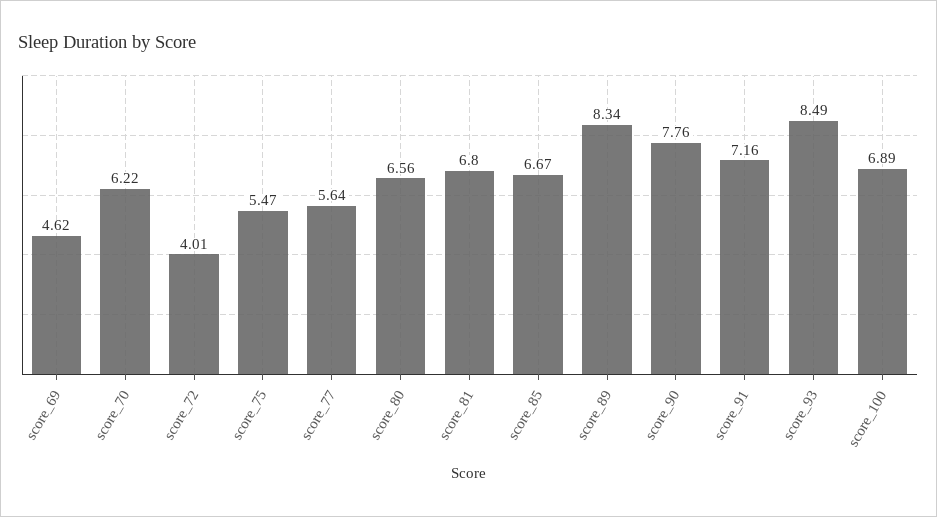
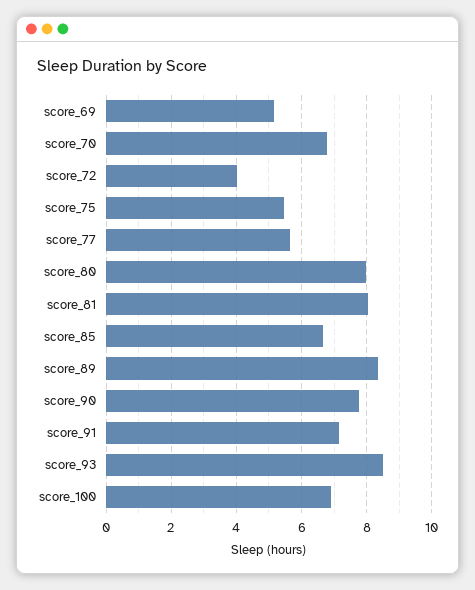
score_69: 4.62 -> 5.2
score_70: 6.22 -> 6.8
score_80: 6.56 -> 8
score_81: 6.8 -> 8

